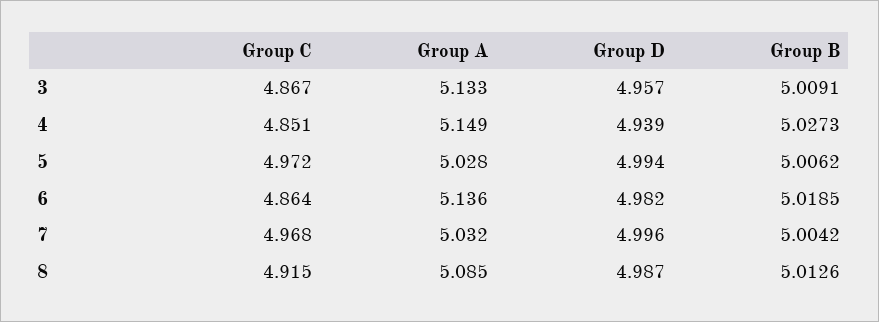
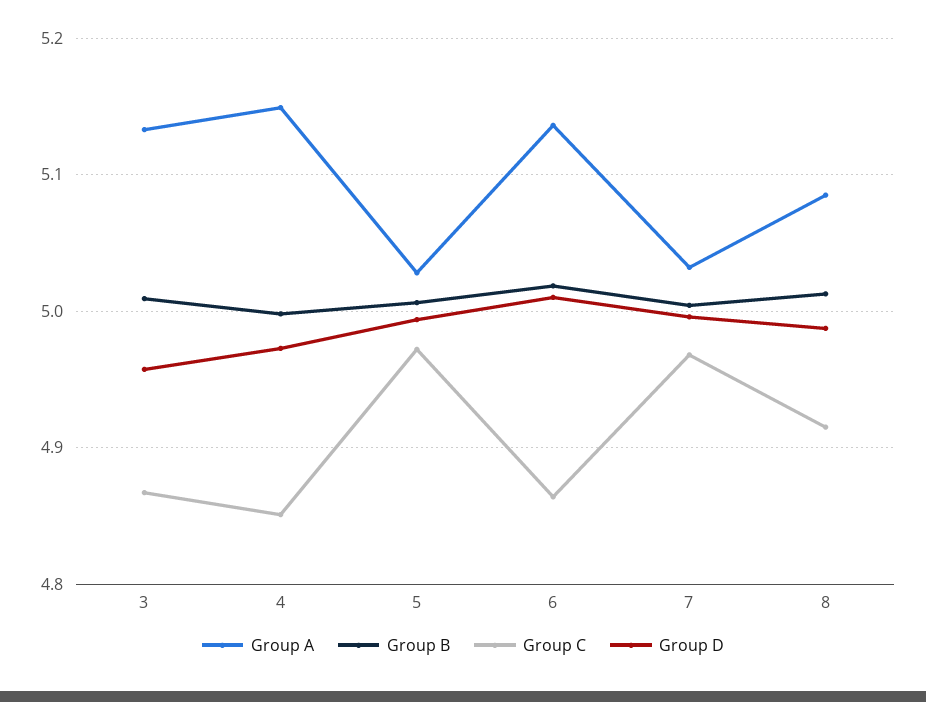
Group D, 4: 4.939 -> 4.97
Group B, 4: 5.0273 -> 5
Group D, 6: 4.982 -> 5.01

